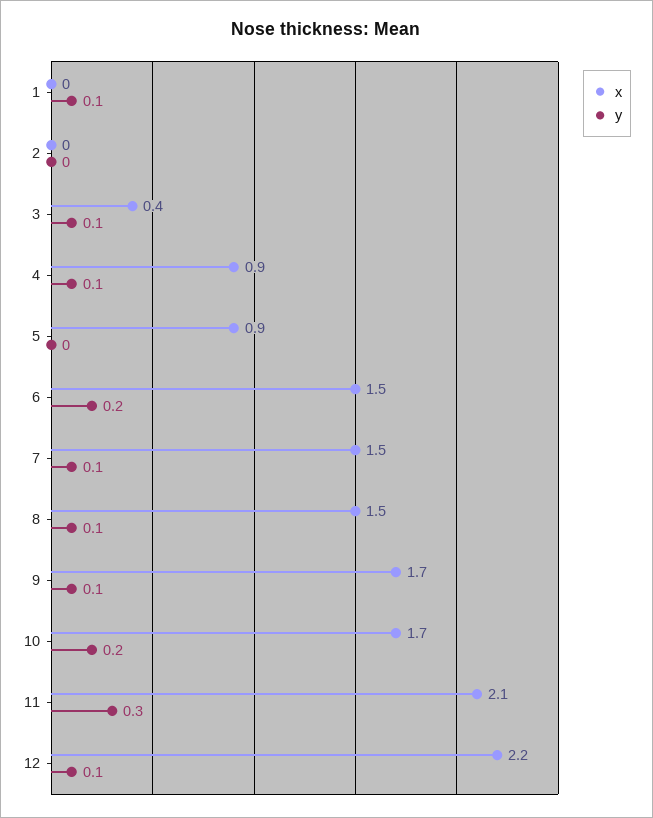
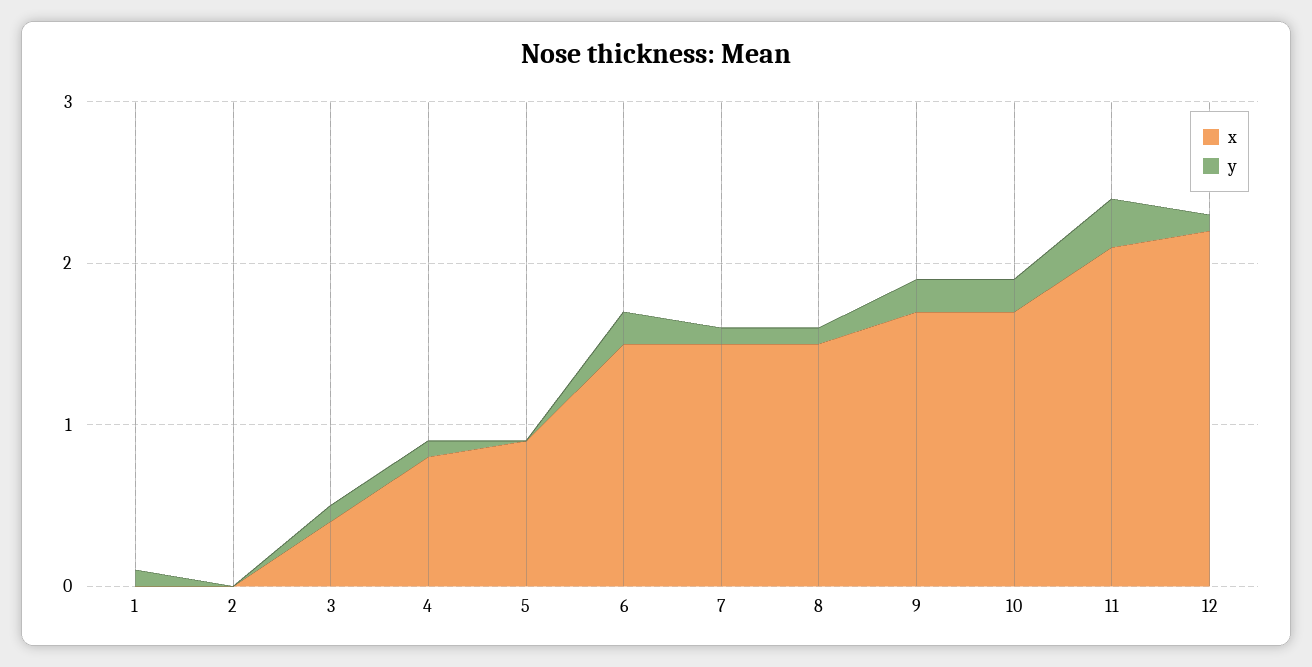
x, 4: 0.9 -> 0.8
y, 9: 0.1 -> 0.2

